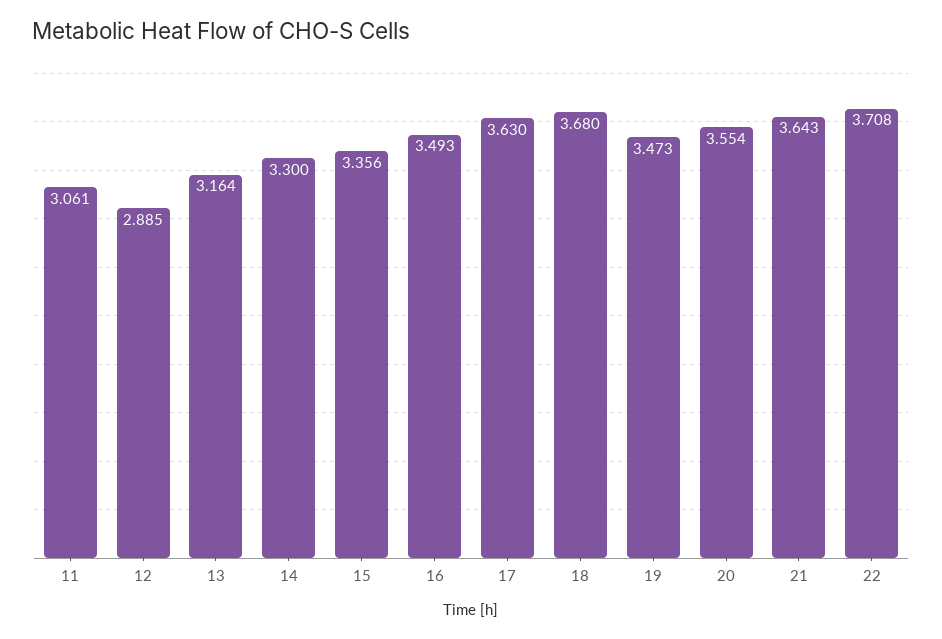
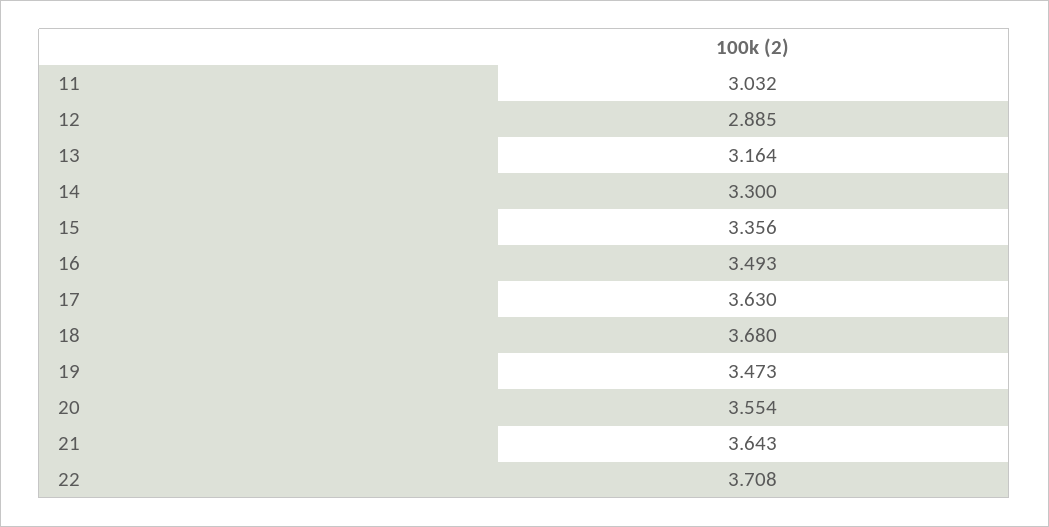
11: 3.061 -> 3.032

